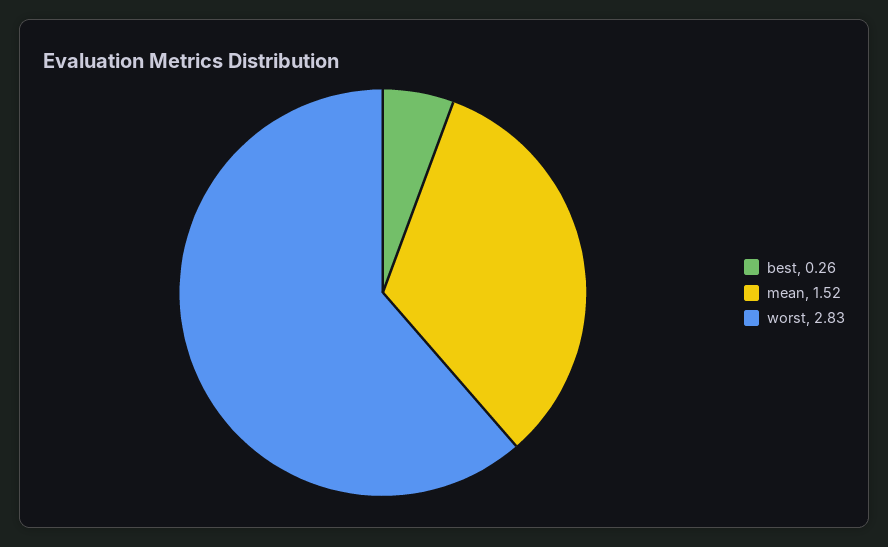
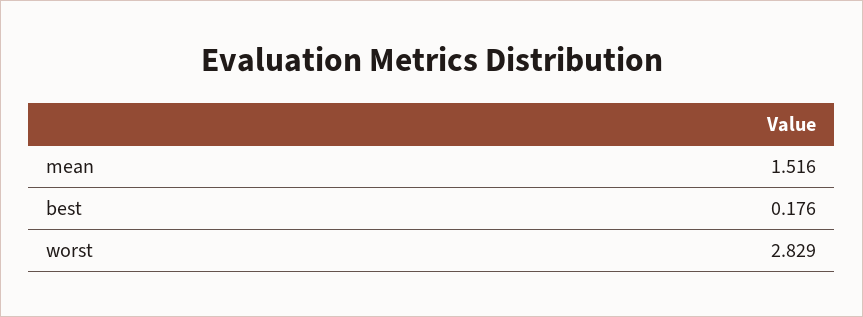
best: 0.26 -> 0.176

